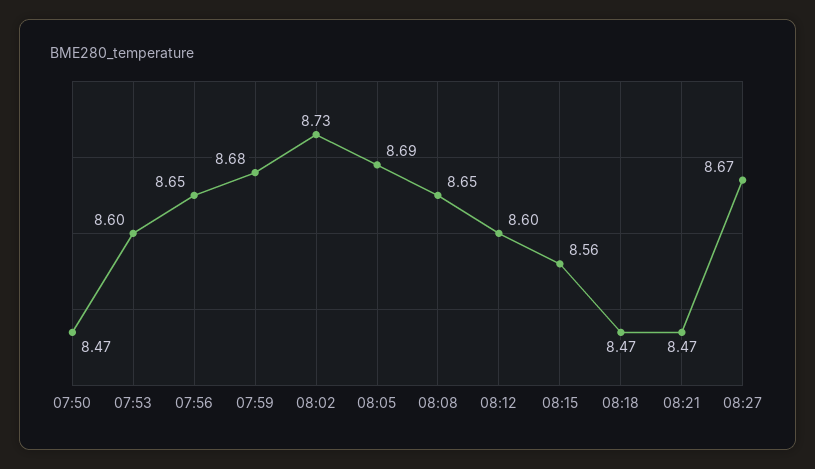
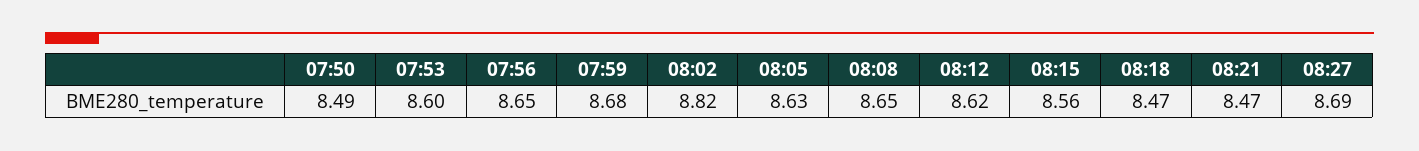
07:50: 8.47 -> 8.49
08:02: 8.73 -> 8.82
08:05: 8.69 -> 8.63
08:12: 8.6 -> 8.62
08:27: 8.67 -> 8.69

